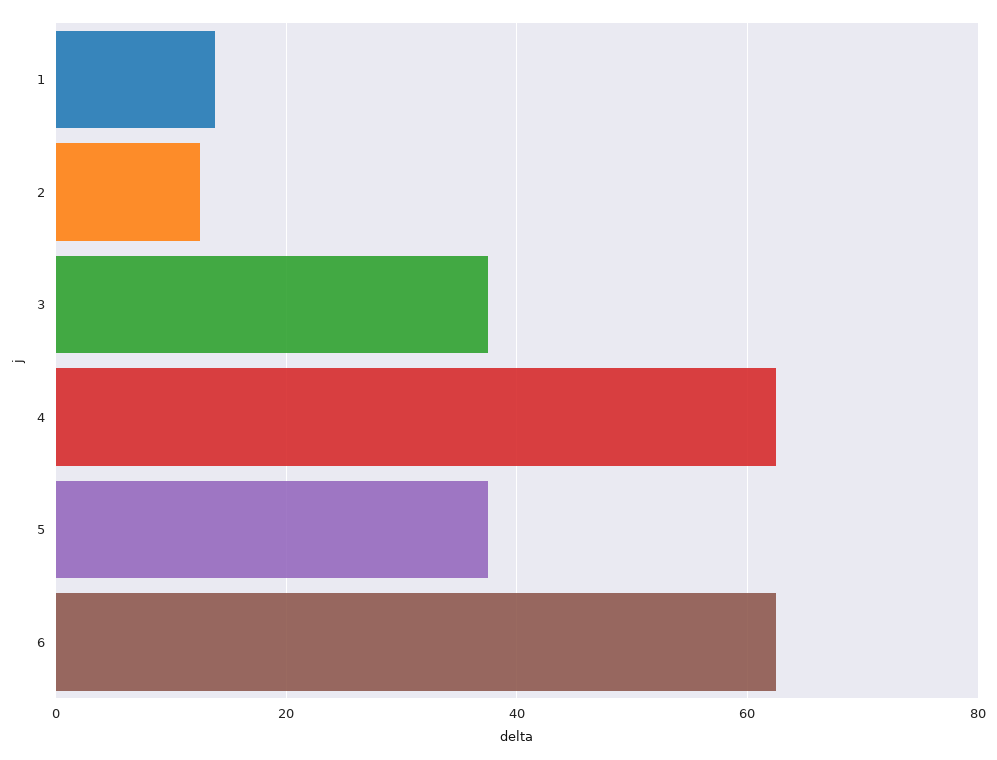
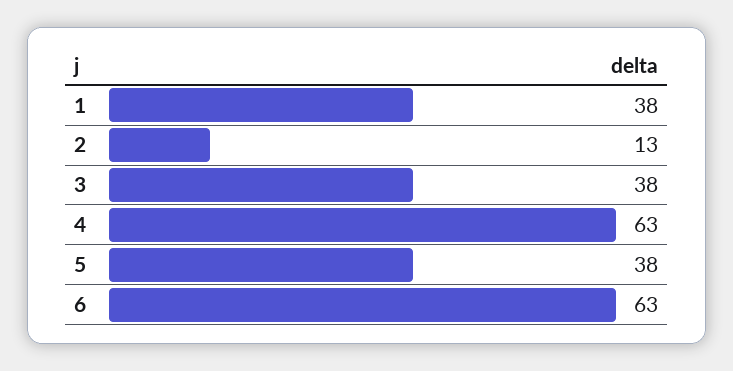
1: 14 -> 38

